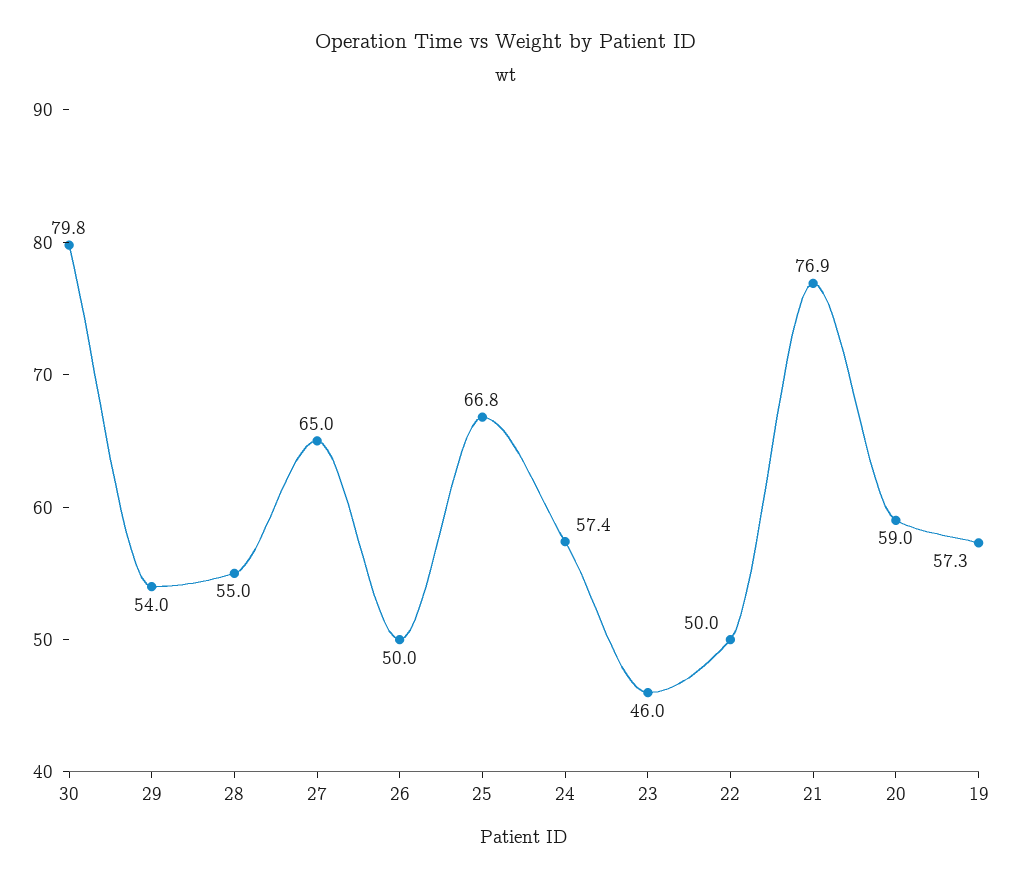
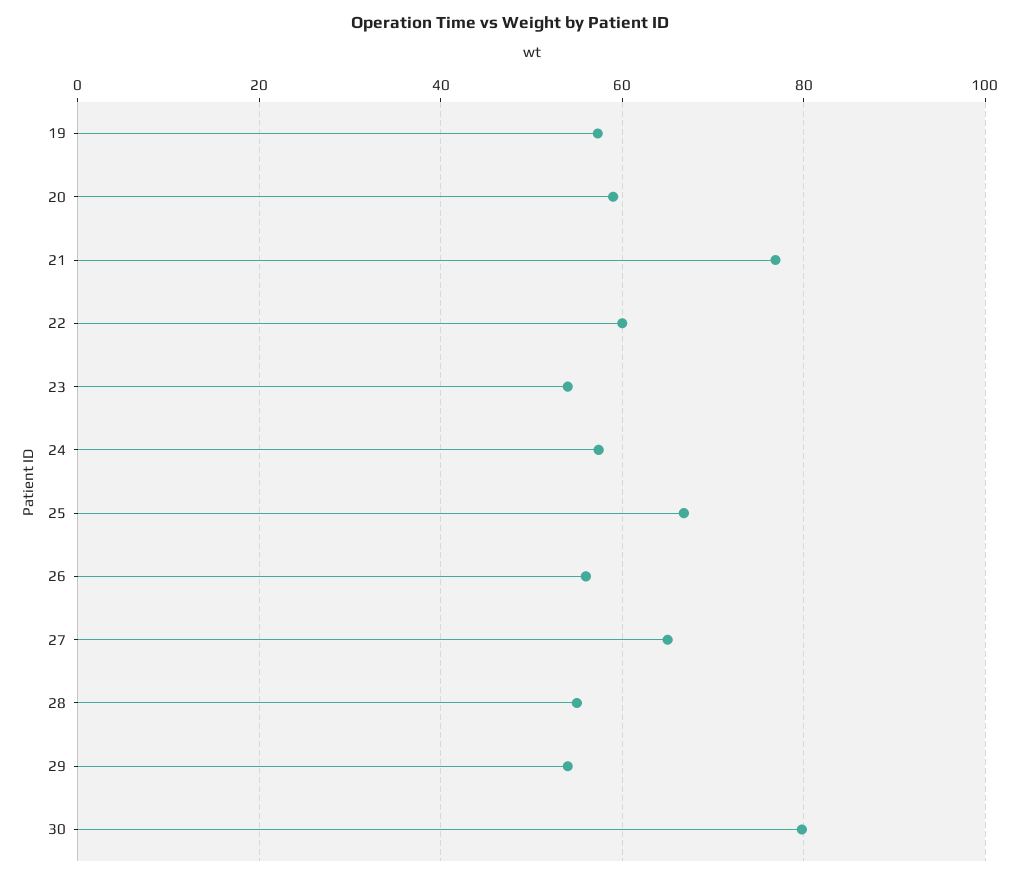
26: 50 -> 56
23: 46 -> 54
22: 50 -> 60

